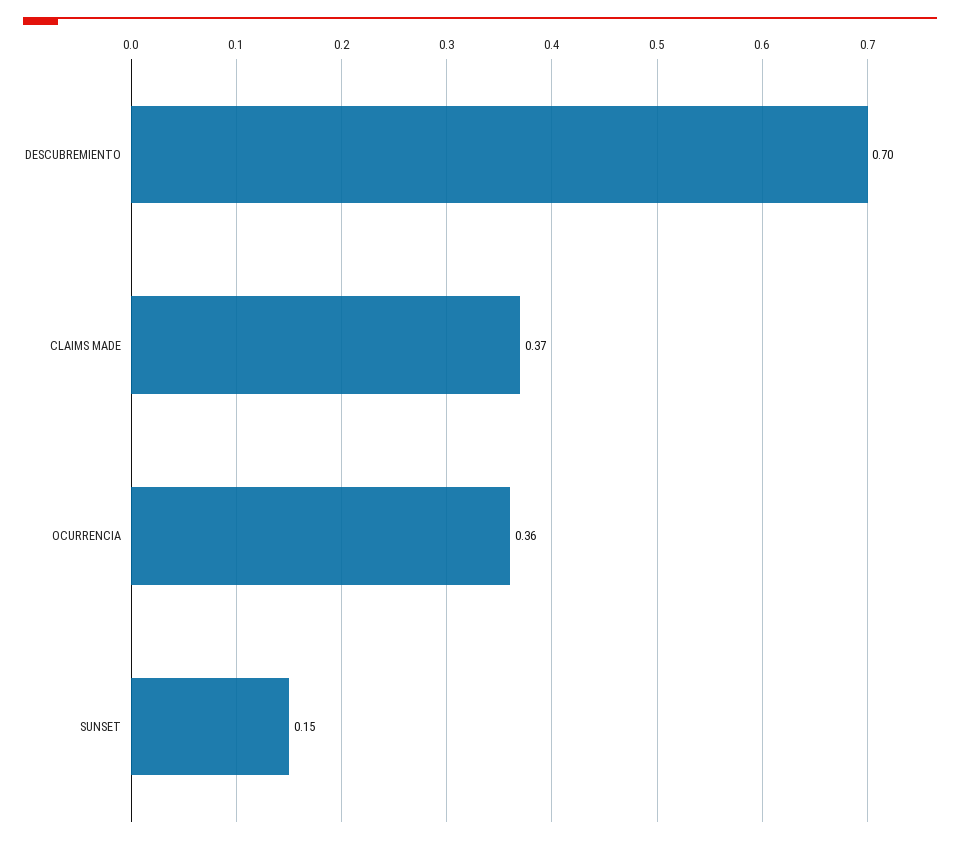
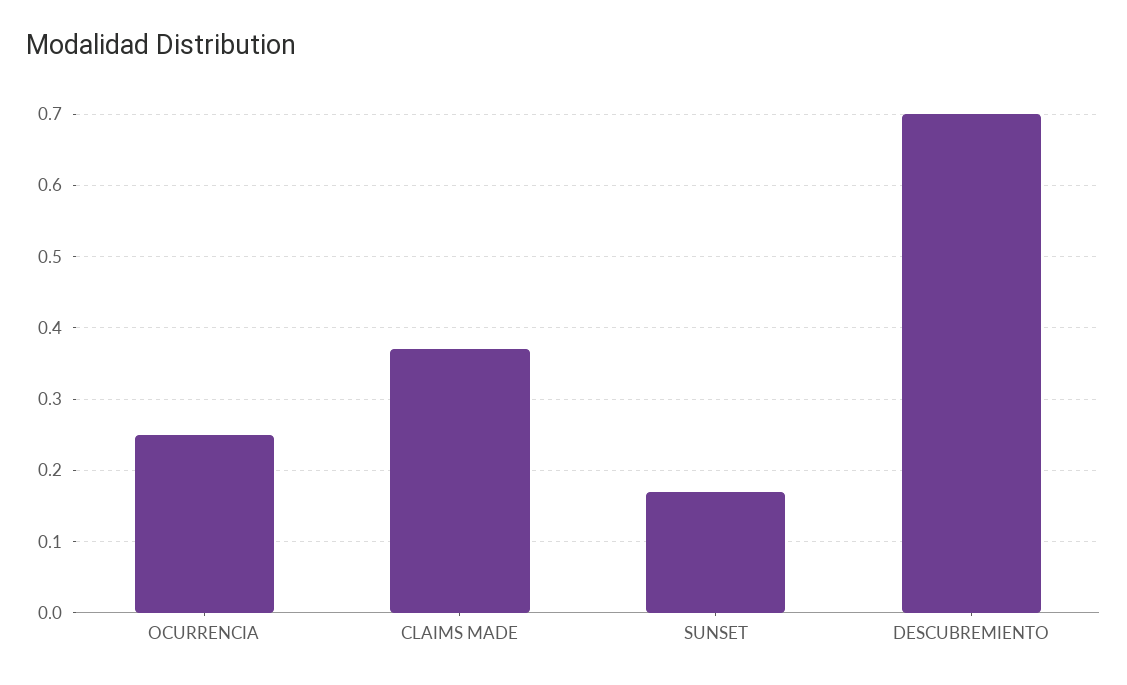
OCURRENCIA: 0.36 -> 0.25
SUNSET: 0.15 -> 0.17

